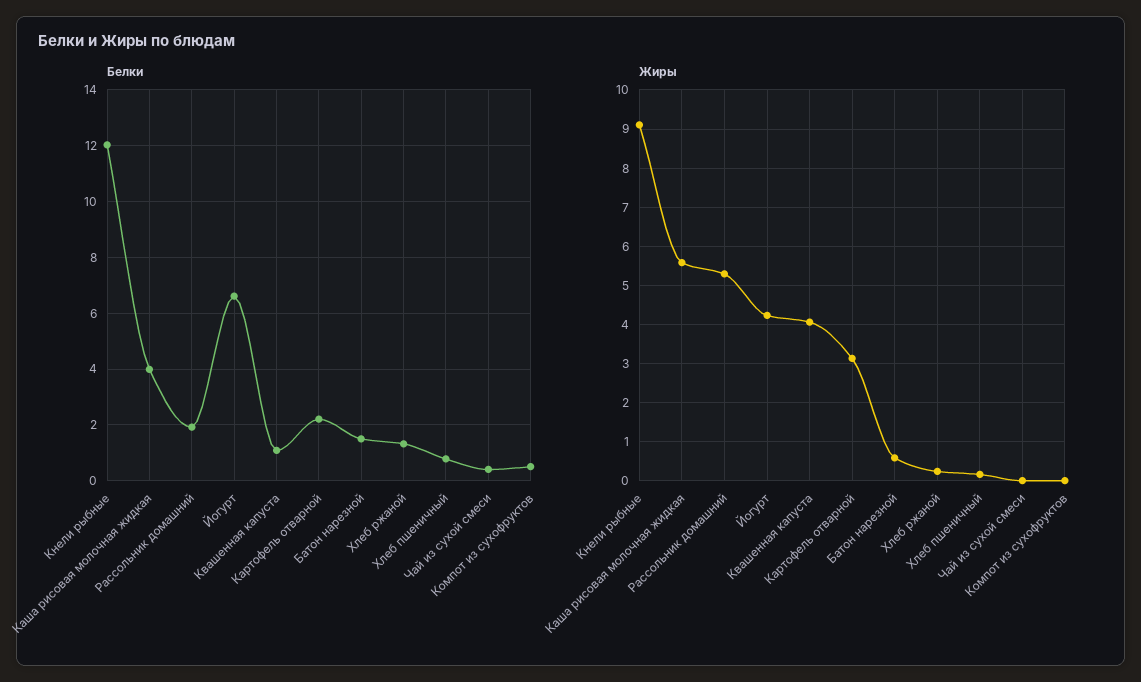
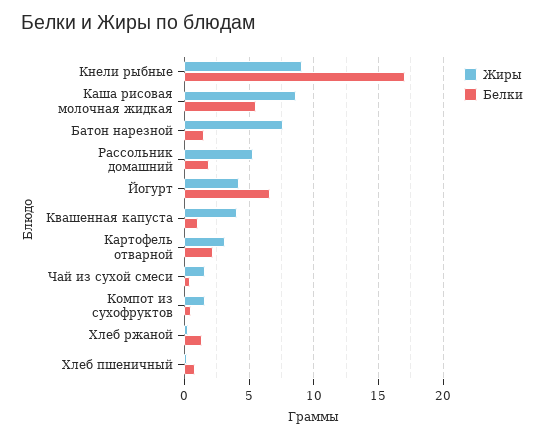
Белки, Кнели рыбные: 12 -> 17
Белки, Каша рисовая молочная жидкая: 4 -> 5.5
Жиры, Каша рисовая молочная жидкая: 5.6 -> 8.5
Жиры, Батон нарезной: 0.6 -> 7.5
Жиры, Чай из сухой смеси: 0 -> 1.5
Жиры, Компот из сухофруктов: 0 -> 1.5

